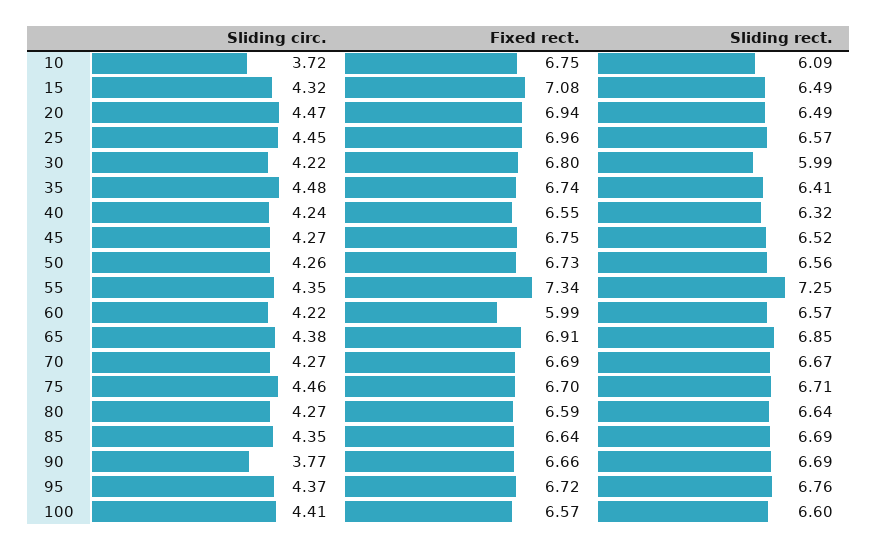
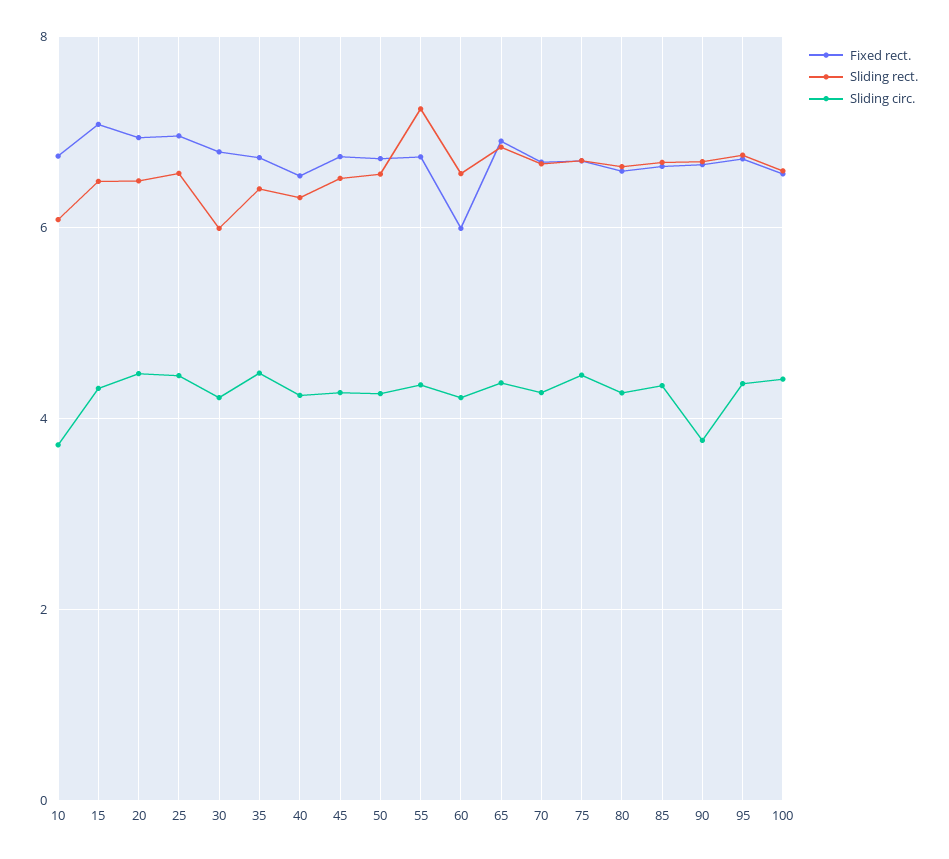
Fixed rect., 55: 7.34 -> 6.8

